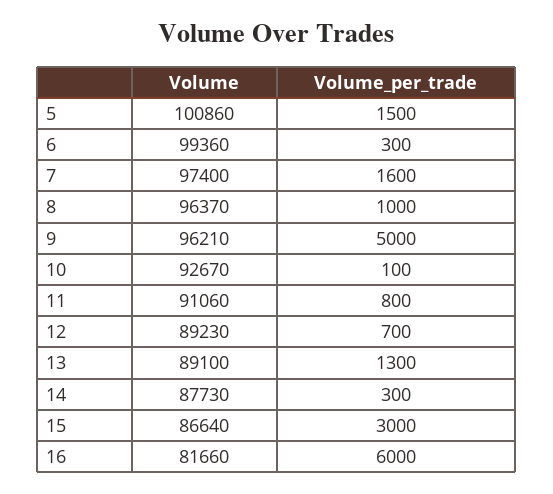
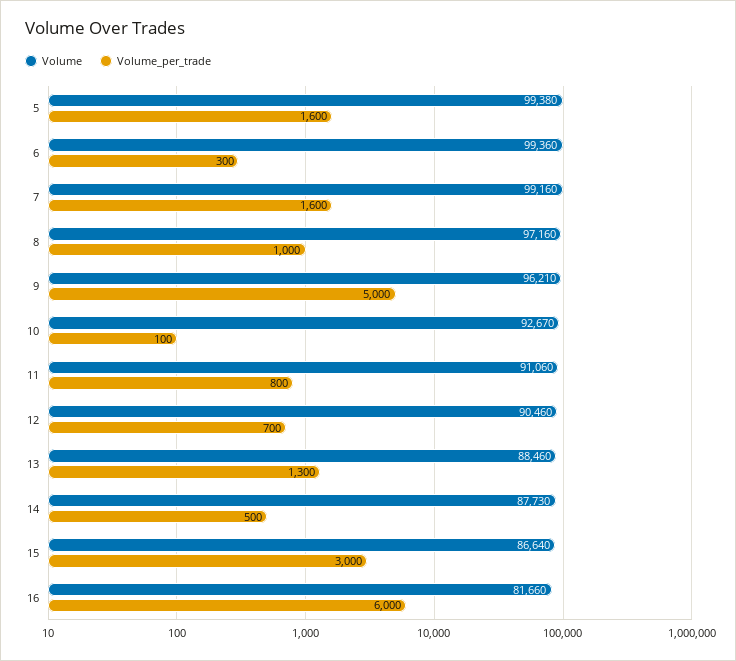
Volume, 5: 100860 -> 99380
Volume_per_trade, 5: 1500 -> 1600
Volume, 7: 97400 -> 99160
Volume, 8: 96370 -> 97160
Volume, 12: 89230 -> 90460
Volume, 13: 89100 -> 88460
Volume_per_trade, 14: 300 -> 500

